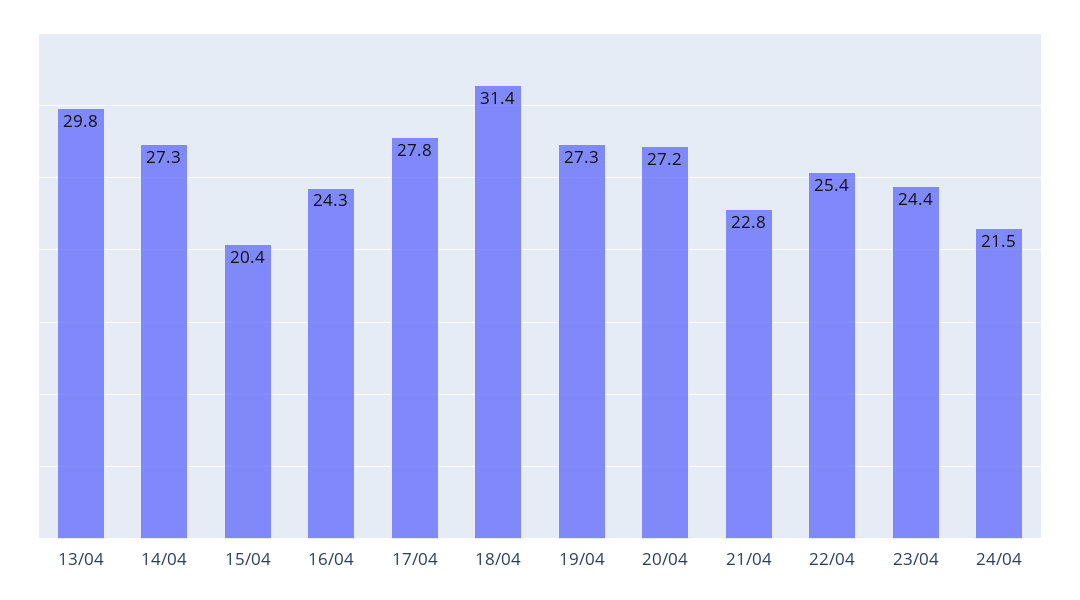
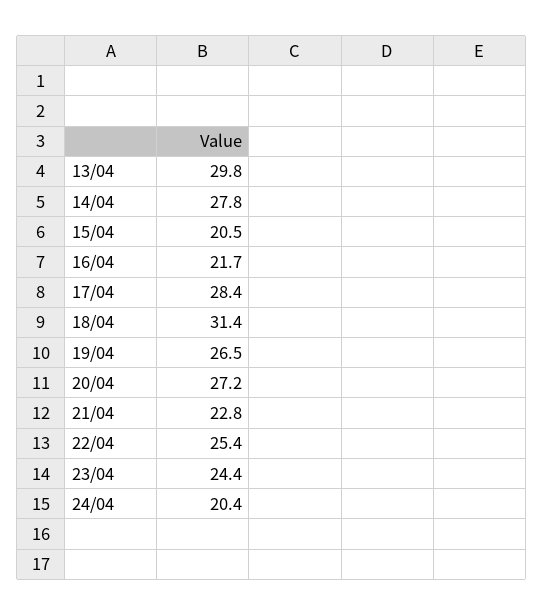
14/04: 27.3 -> 27.8
15/04: 20.4 -> 20.5
16/04: 24.3 -> 21.7
17/04: 27.8 -> 28.4
19/04: 27.3 -> 26.5
24/04: 21.5 -> 20.4

